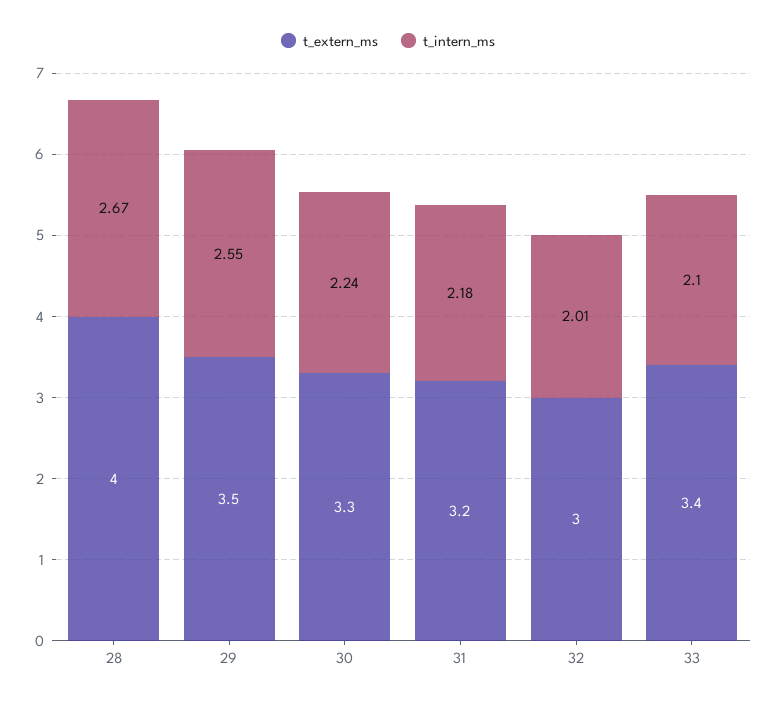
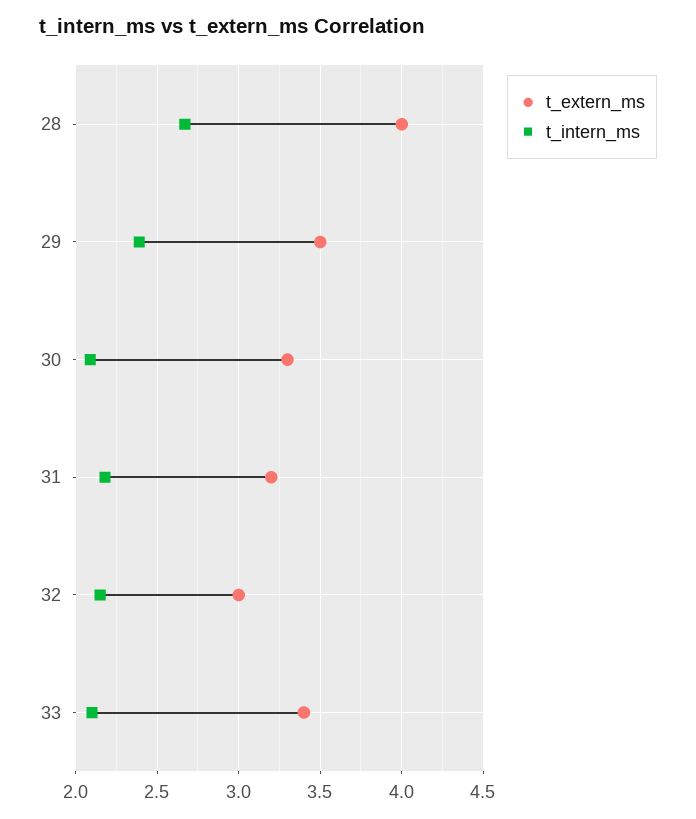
t_intern_ms, 29: 2.55 -> 2.4
t_intern_ms, 30: 2.24 -> 2.1
t_intern_ms, 32: 2.01 -> 2.15

